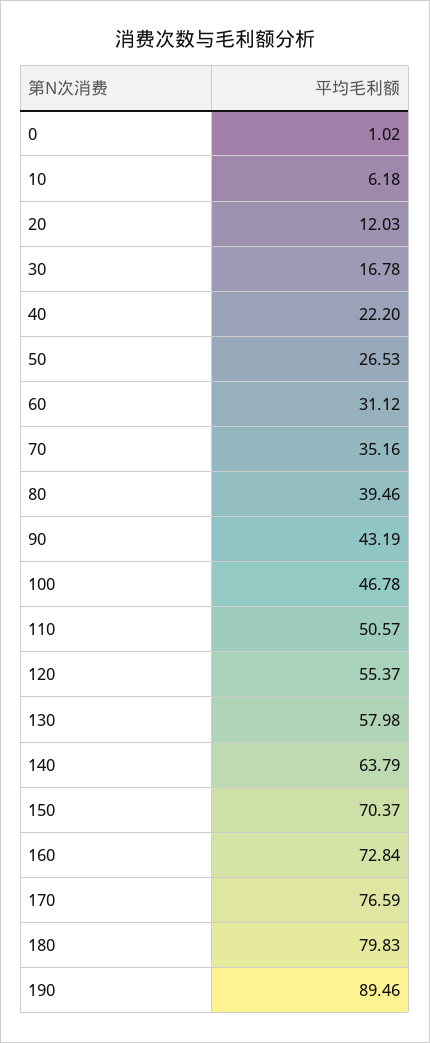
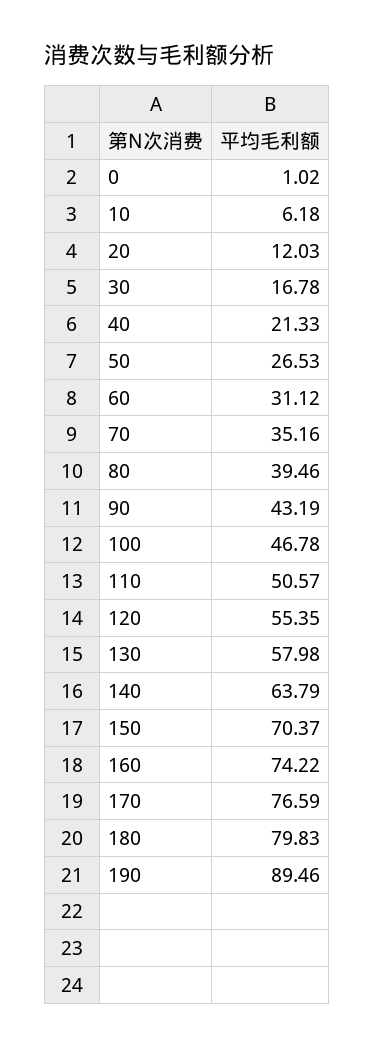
40: 22.2 -> 21.33
120: 55.37 -> 55.35
160: 72.84 -> 74.22

